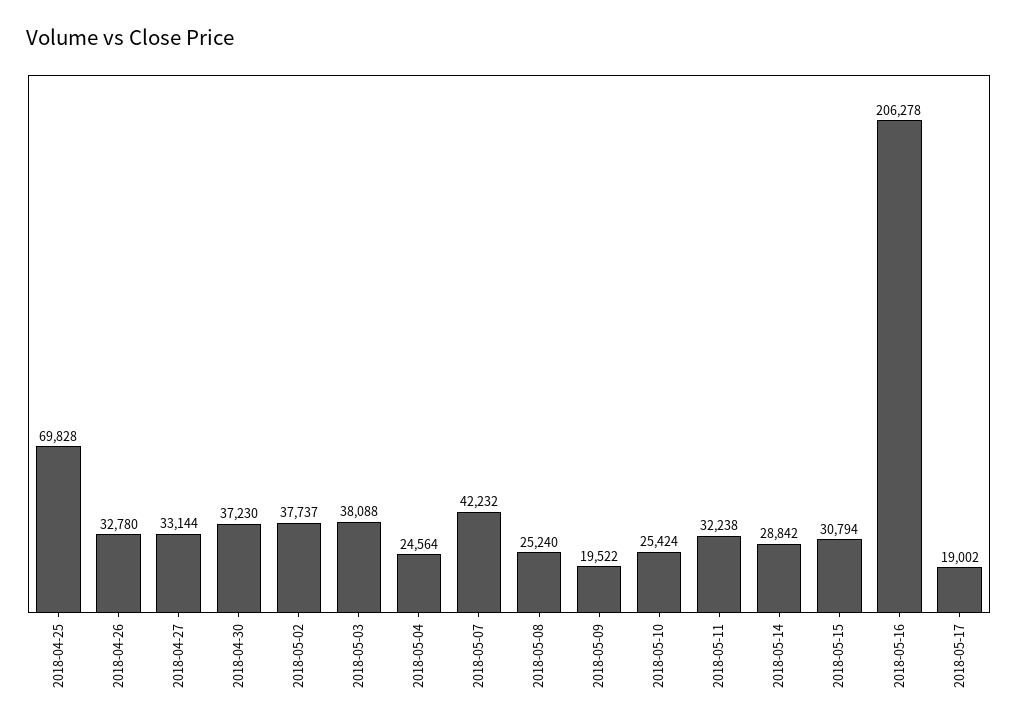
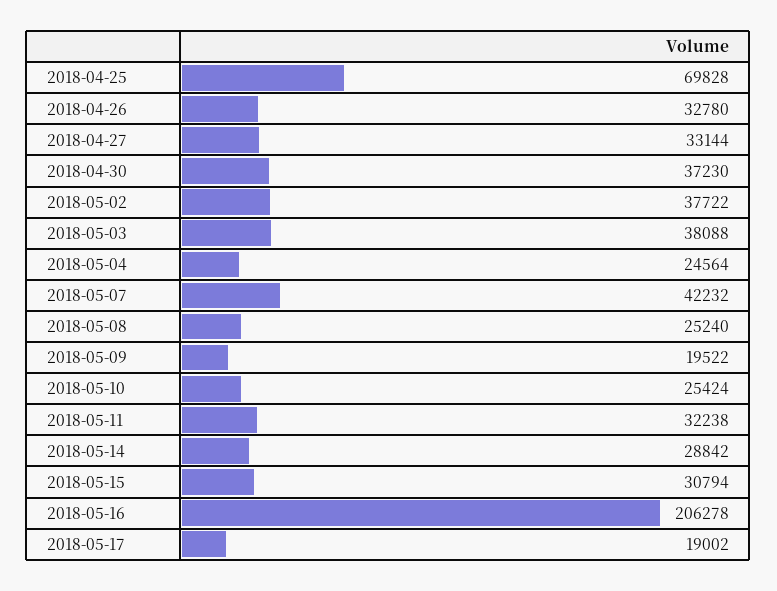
2018-05-02: 37737 -> 37722

